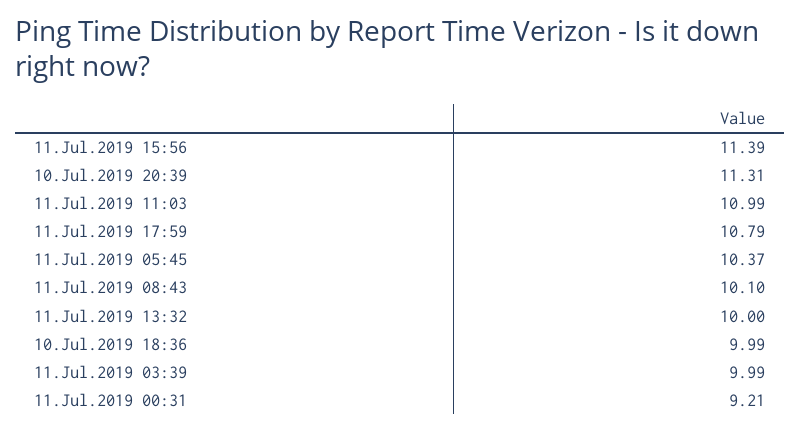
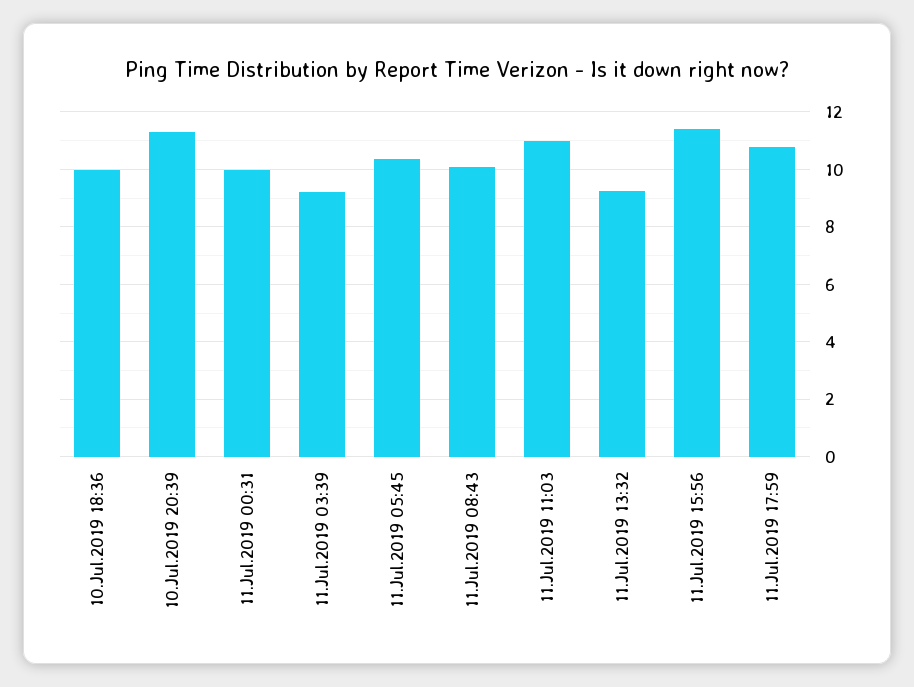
11.Jul.2019 13:32: 10 -> 9.25
11.Jul.2019 03:39: 9.99 -> 9.25
11.Jul.2019 00:31: 9.21 -> 10

